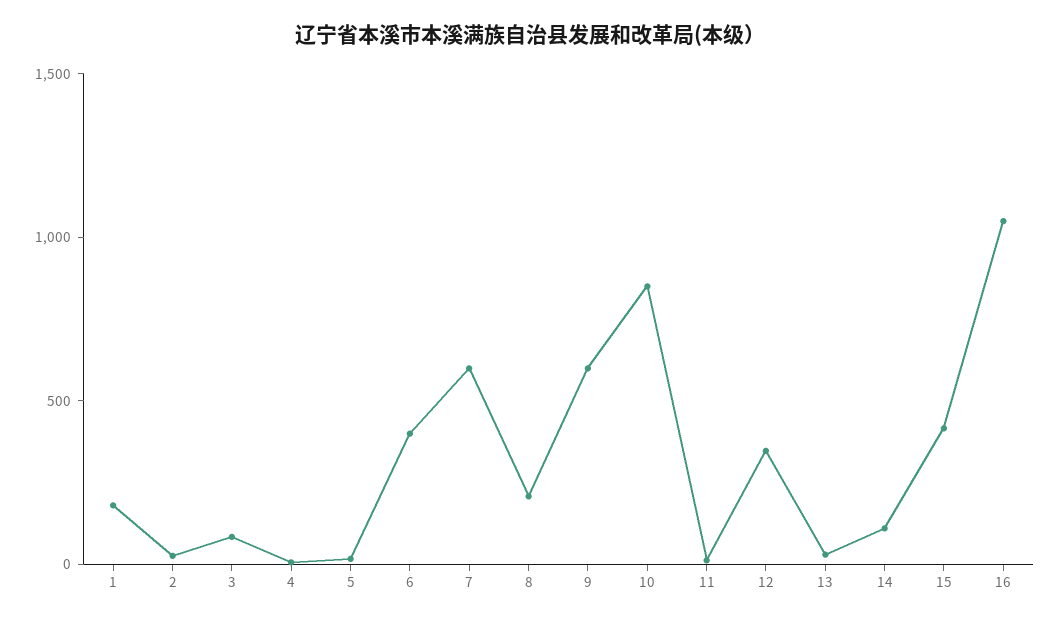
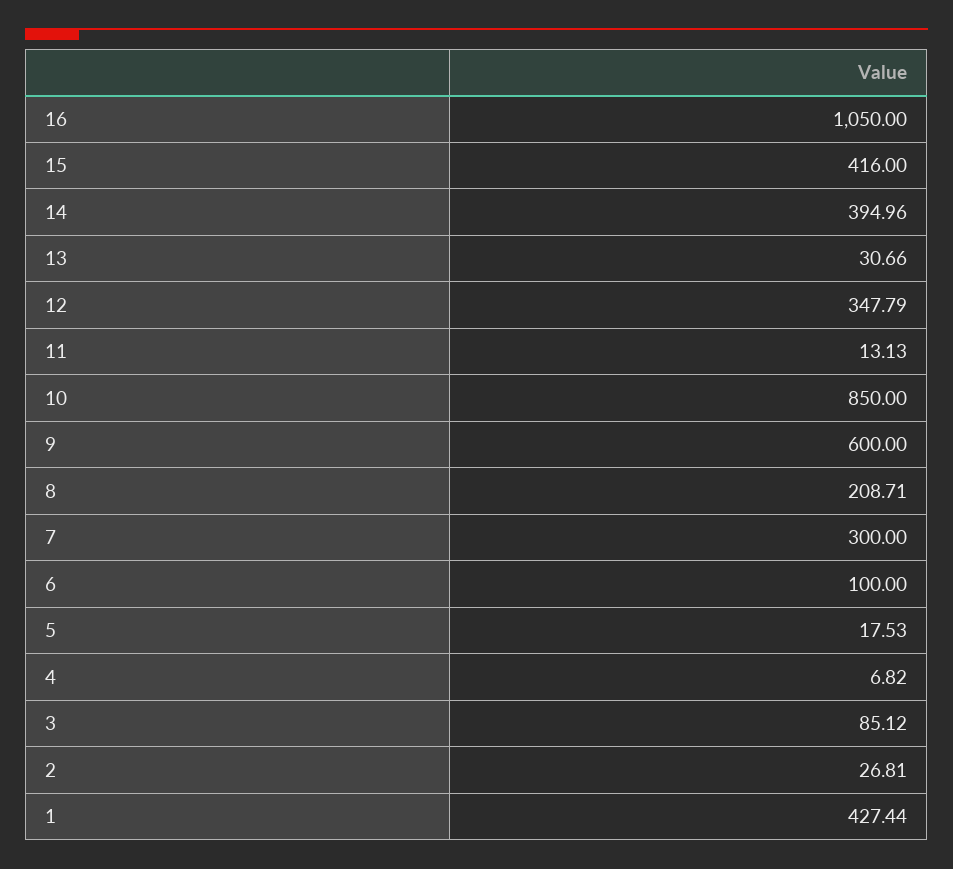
1: 200 -> 427.44
6: 400 -> 100
7: 600 -> 300
14: 100 -> 394.96

